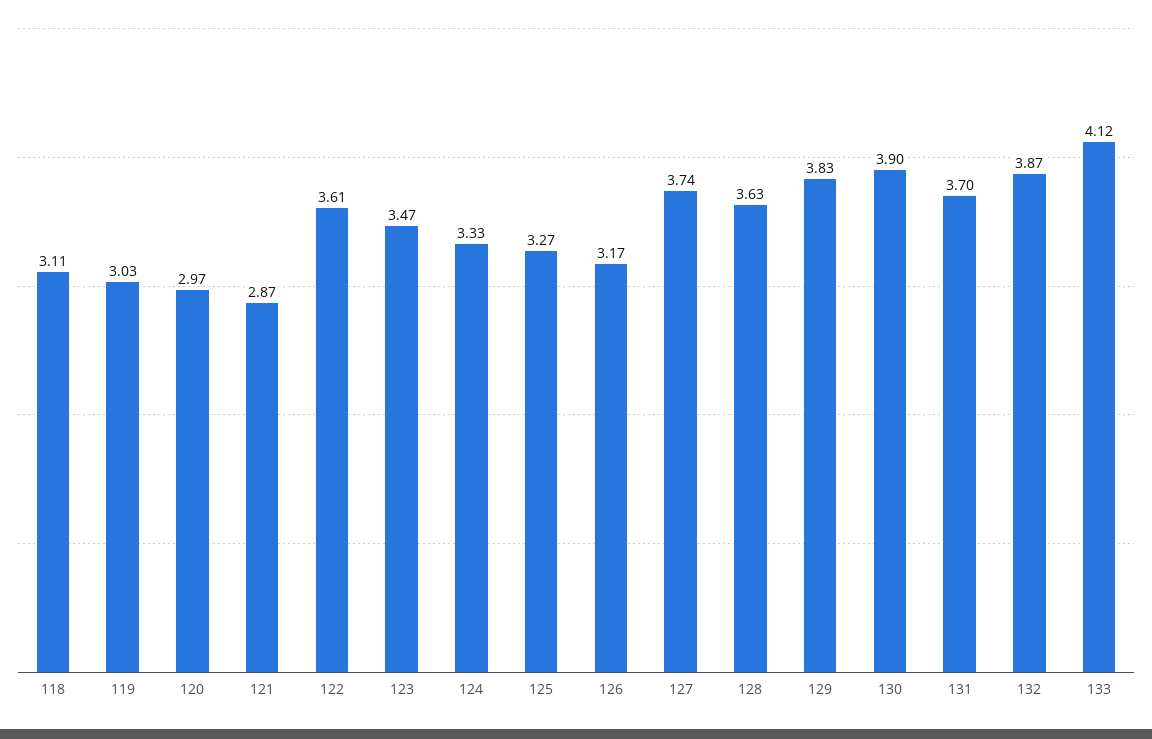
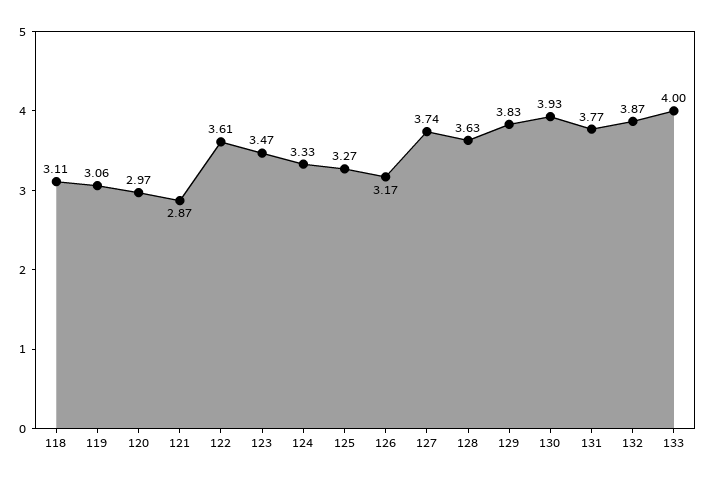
119: 3.03 -> 3.06
130: 3.9 -> 3.93
131: 3.7 -> 3.77
133: 4.12 -> 4

